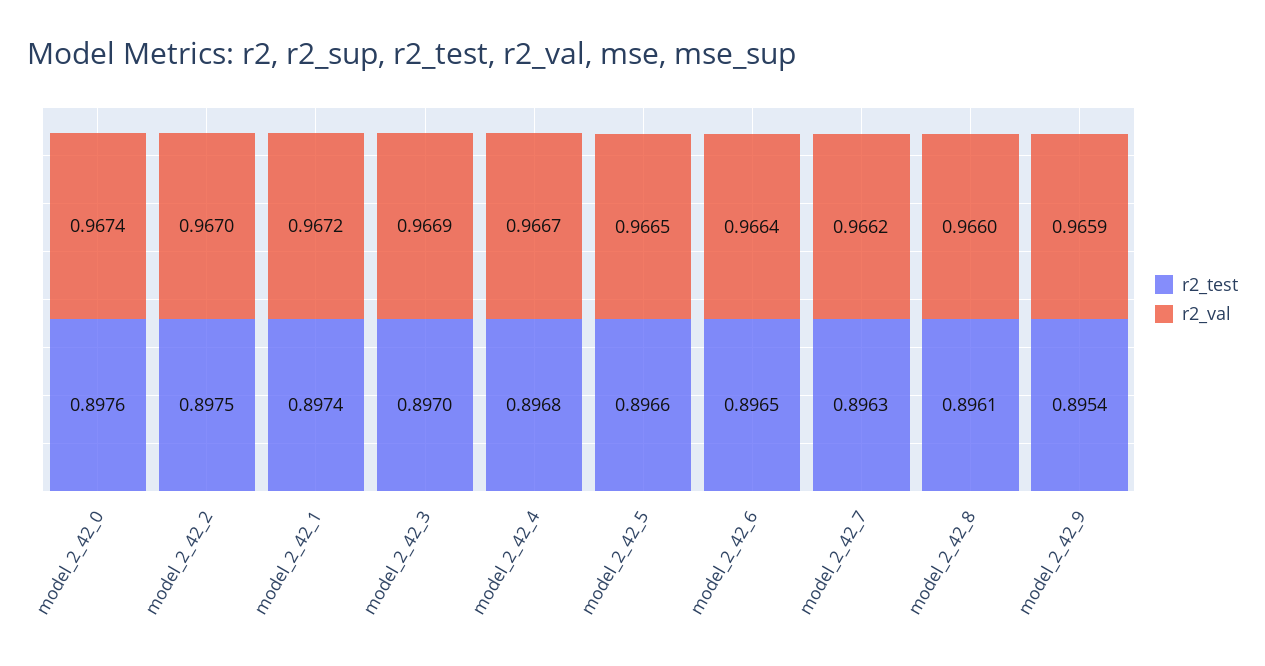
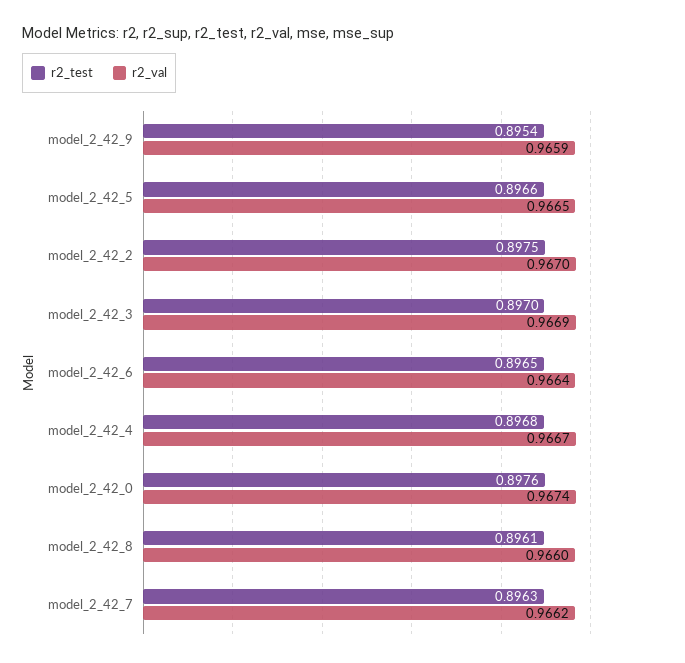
r2_test, model_2_42_1: 0.8974 -> none
r2_val, model_2_42_1: 0.9672 -> none

